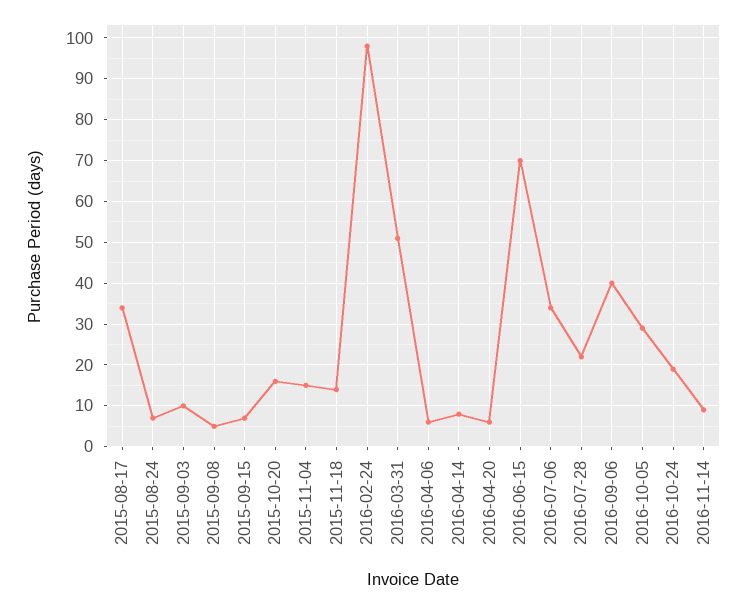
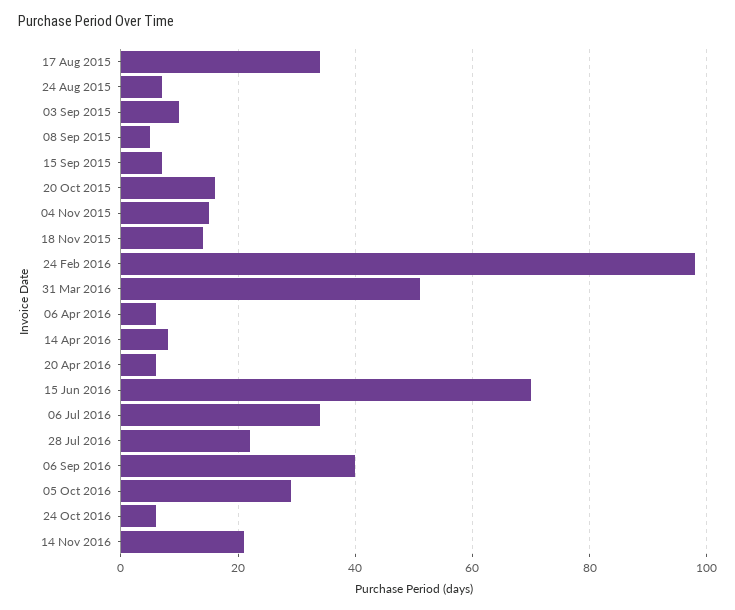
2016-10-24: 20 -> 5
2016-11-14: 10 -> 20

